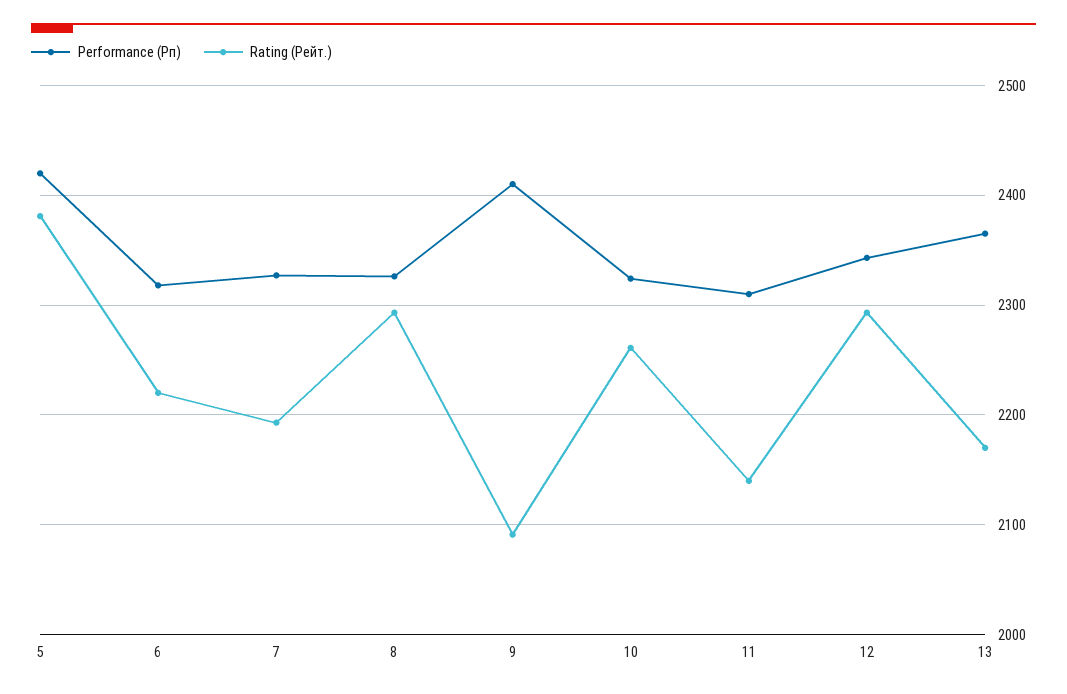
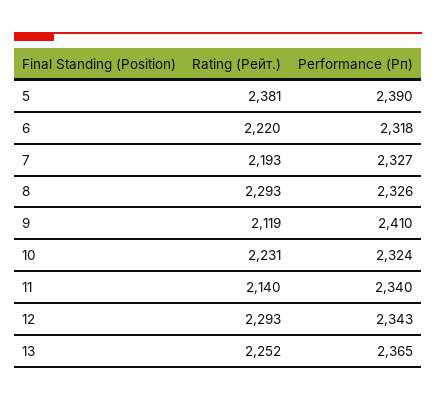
Performance (Рп), 5: 2420 -> 2390
Rating (Рейт.), 9: 2090 -> 2119
Rating (Рейт.), 10: 2260 -> 2231
Performance (Рп), 11: 2310 -> 2340
Rating (Рейт.), 13: 2170 -> 2252

